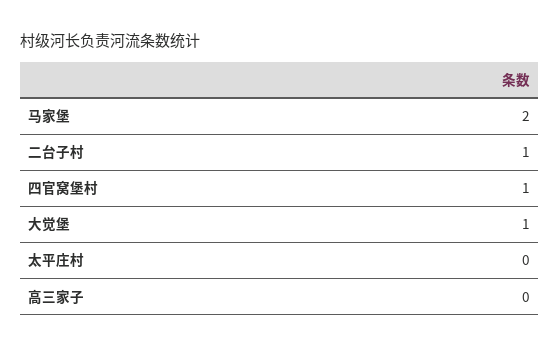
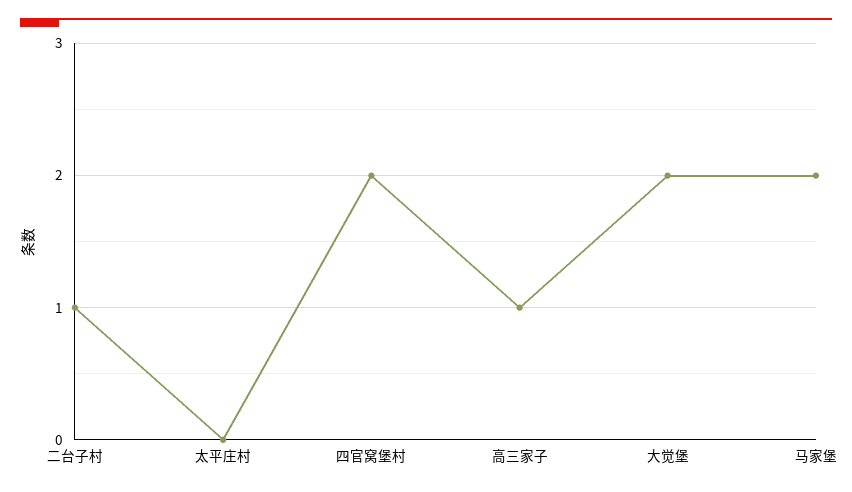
四官窝堡村: 1 -> 2
大觉堡: 1 -> 2
高三家子: 0 -> 1

